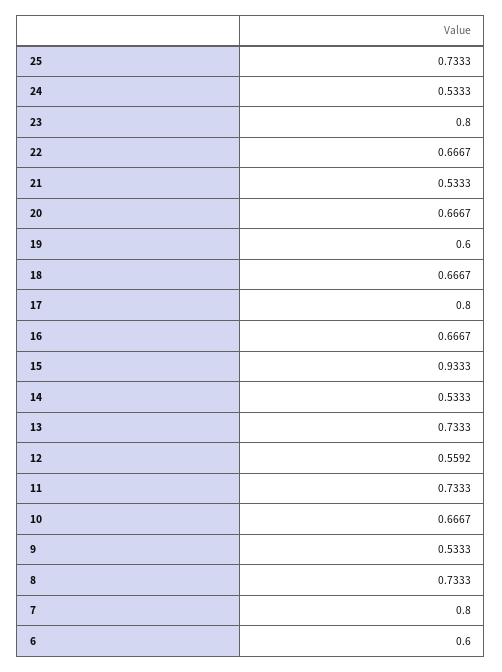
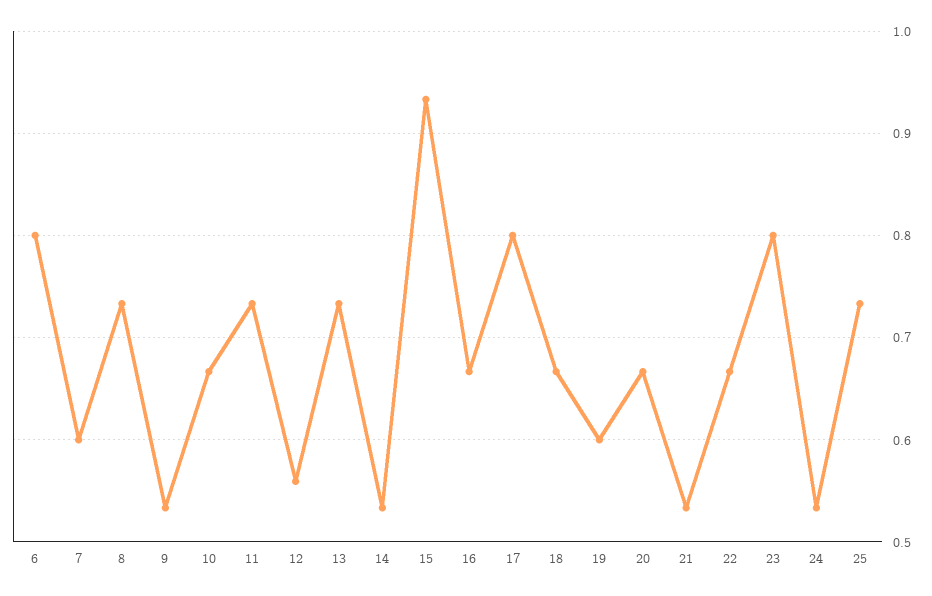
7: 0.8 -> 0.6
6: 0.6 -> 0.8

